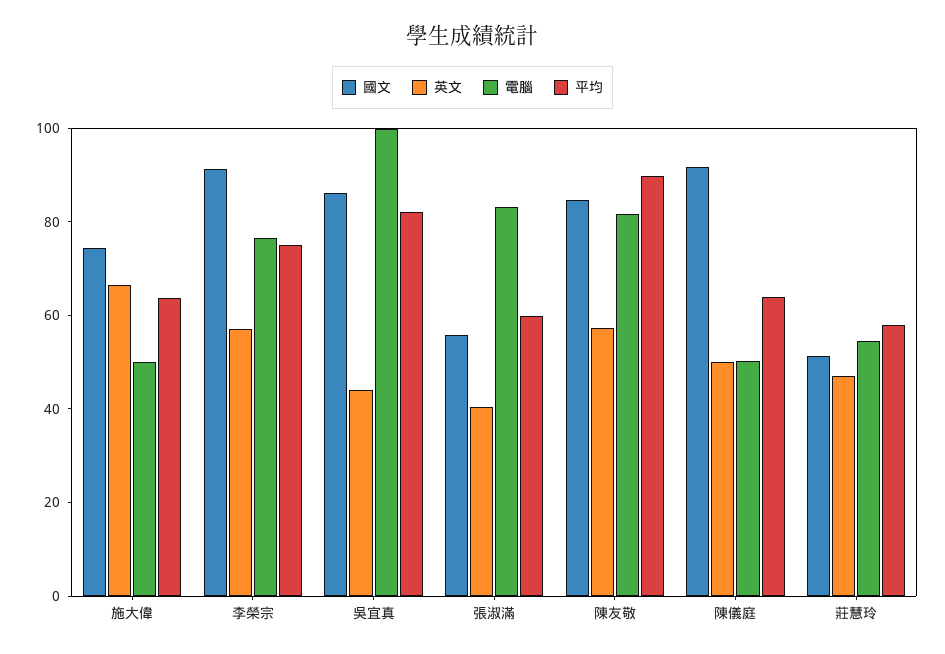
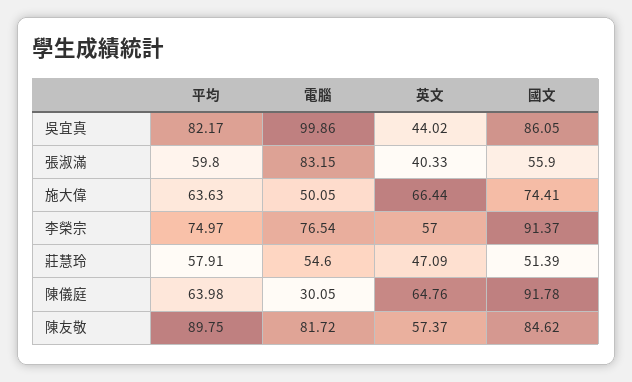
英文, 陳儀庭: 50 -> 64.76
電腦, 陳儀庭: 50 -> 30.05

